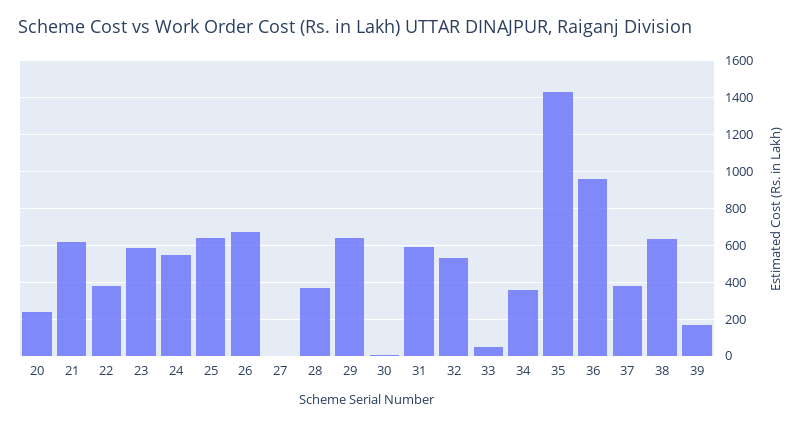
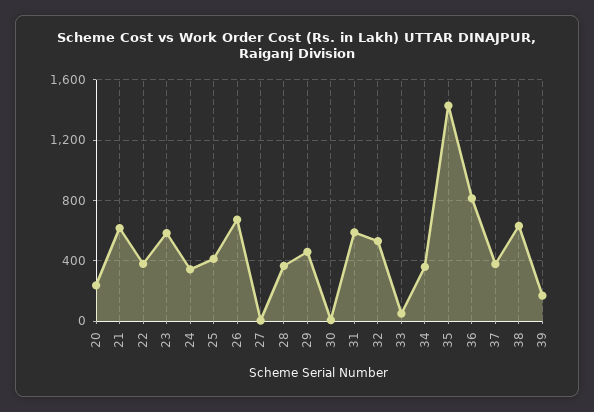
24: 550 -> 350
25: 650 -> 400
29: 650 -> 450
36: 950 -> 800

